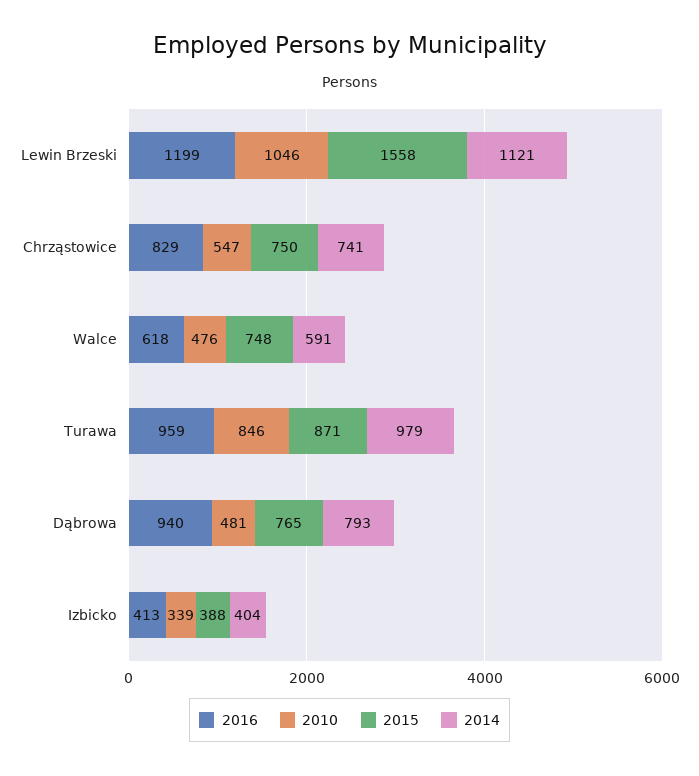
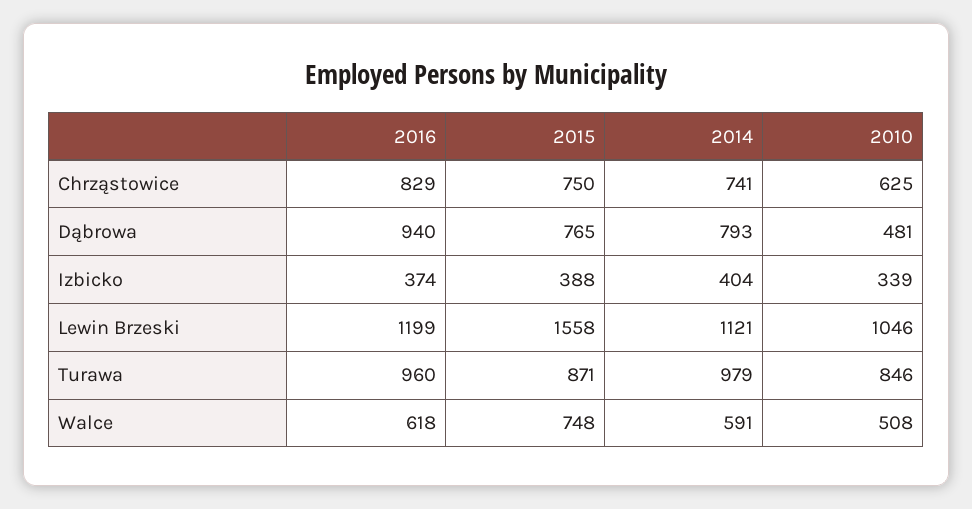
2010, Chrząstowice: 547 -> 625
2010, Walce: 476 -> 508
2016, Turawa: 959 -> 960
2016, Izbicko: 413 -> 374

